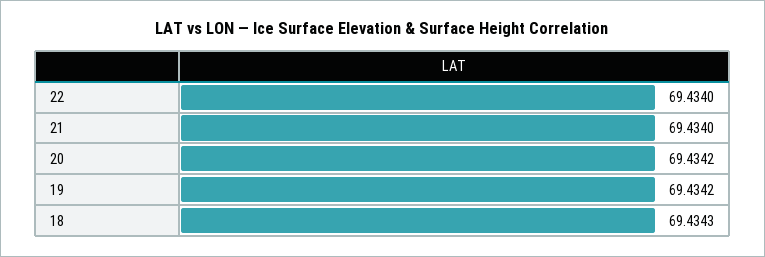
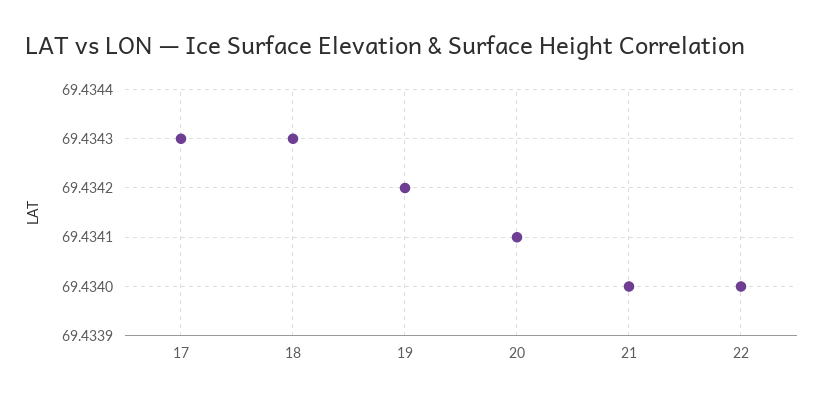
20: 69.4342 -> 69.4341
17: none -> 69.4343

